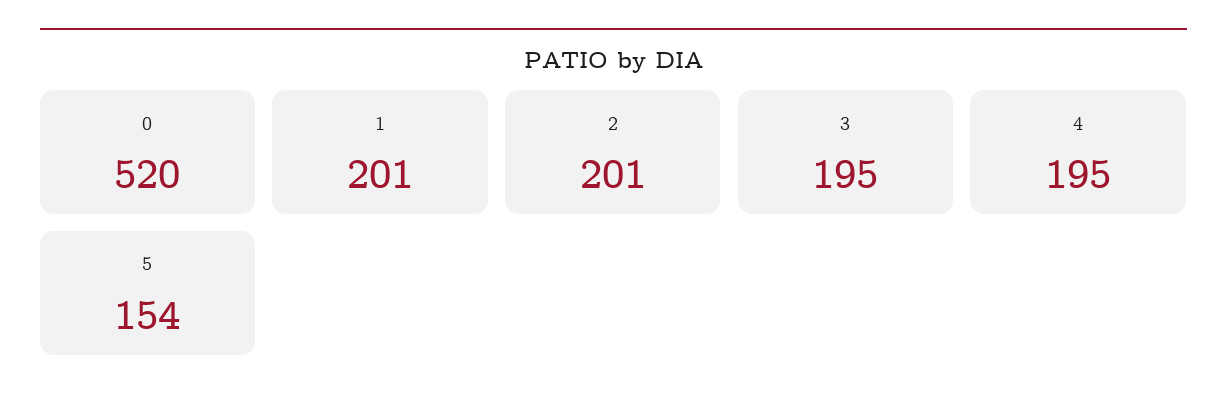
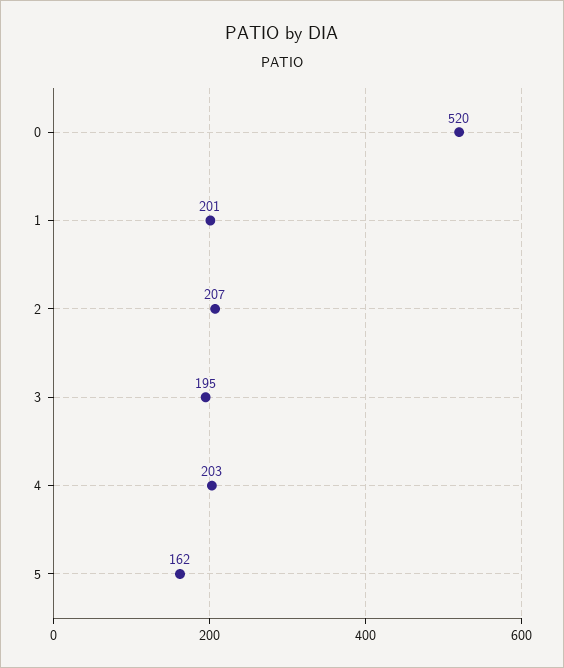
2: 201 -> 207
4: 195 -> 203
5: 154 -> 162

